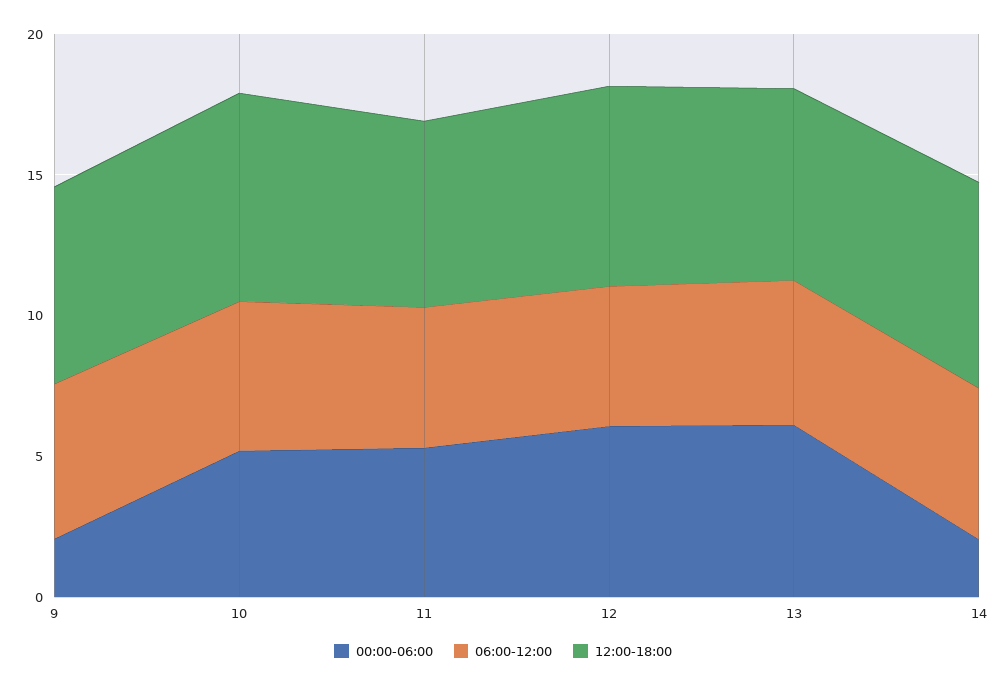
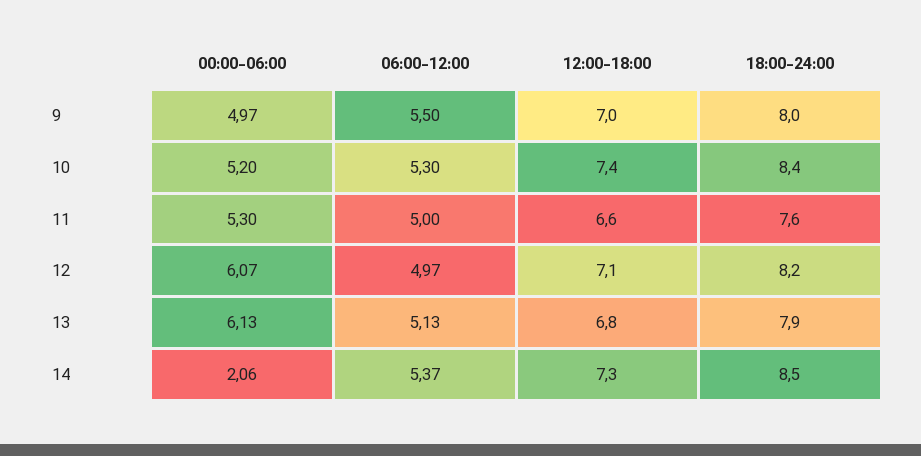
00:00-06:00, 9: 2 -> 4.97
18:00-24:00, 9: none -> 8
18:00-24:00, 10: none -> 8.4
18:00-24:00, 11: none -> 7.6
18:00-24:00, 12: none -> 8.2
18:00-24:00, 13: none -> 7.9
18:00-24:00, 14: none -> 8.5

